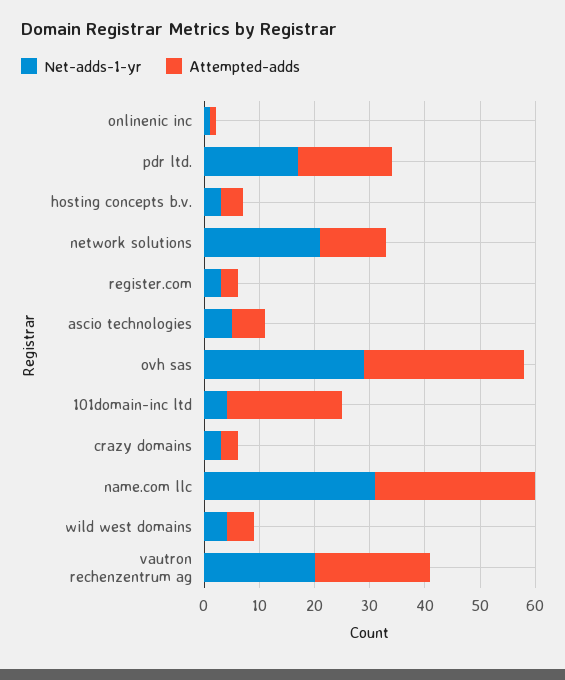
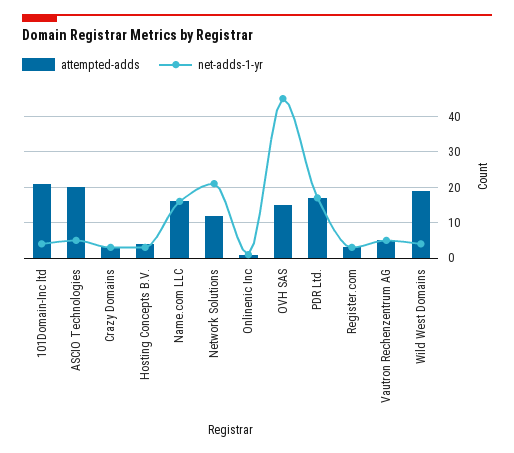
Attempted-adds, ascio technologies: 5 -> 20
Net-adds-1-yr, ovh sas: 30 -> 45
Attempted-adds, ovh sas: 30 -> 15
Net-adds-1-yr, name.com llc: 30 -> 15
Attempted-adds, name.com llc: 30 -> 15
Attempted-adds, wild west domains: 5 -> 20
Net-adds-1-yr, vautron rechenzentrum ag: 20 -> 5
Attempted-adds, vautron rechenzentrum ag: 20 -> 5

